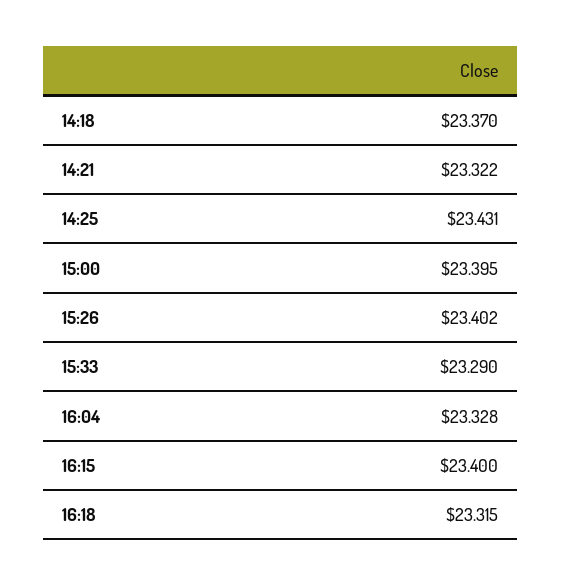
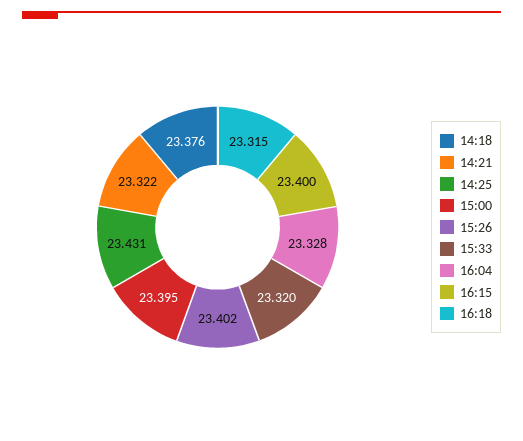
14:18: 23.37 -> 23.376
15:33: 23.29 -> 23.32

